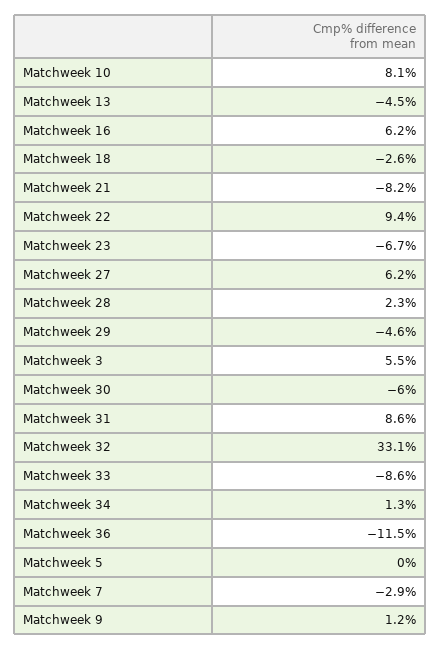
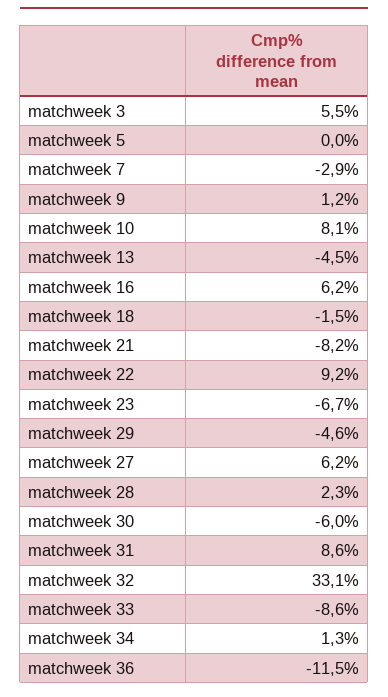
Matchweek 18: -2.6 -> -1.5
Matchweek 22: 9.4 -> 9.2

